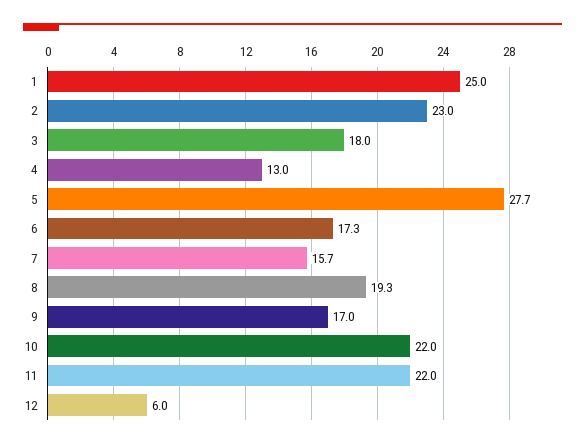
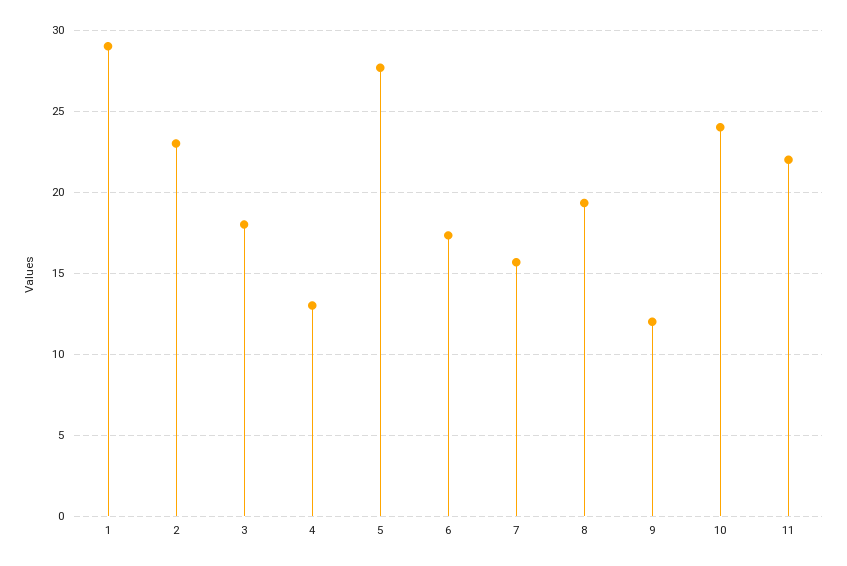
1: 25 -> 29
9: 17 -> 12
10: 22 -> 24
12: 6 -> none

